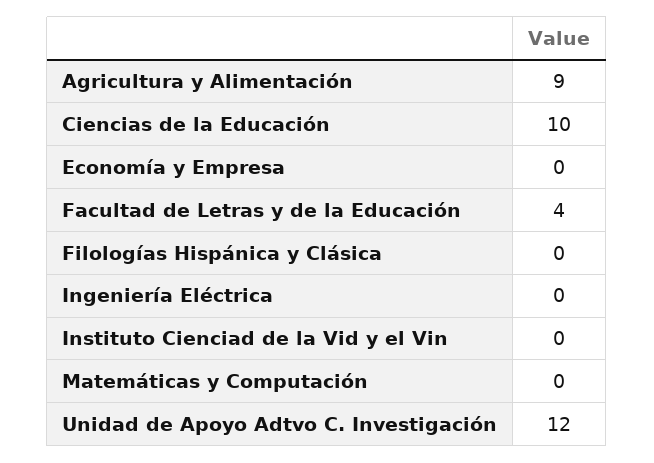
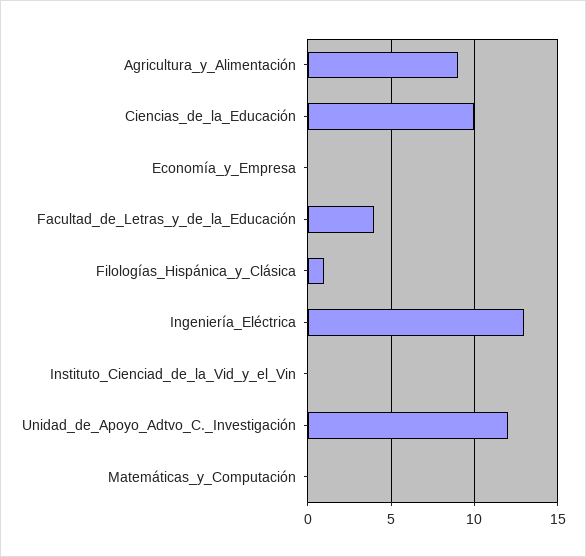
Filologías Hispánica y Clásica: 0 -> 1
Ingeniería Eléctrica: 0 -> 13

